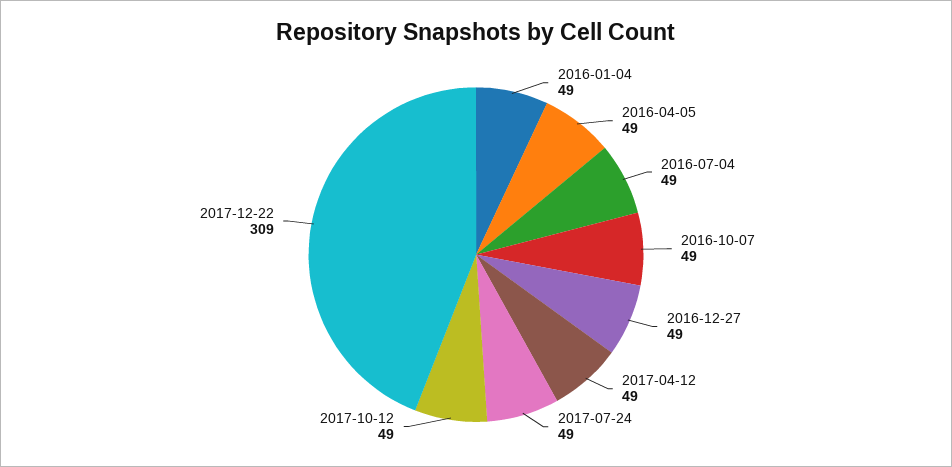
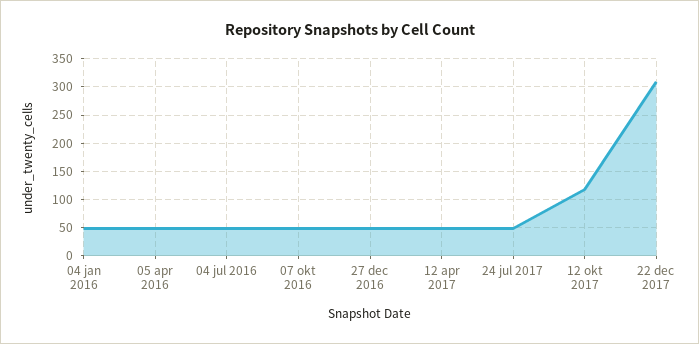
2017-10-12: 49 -> 125

